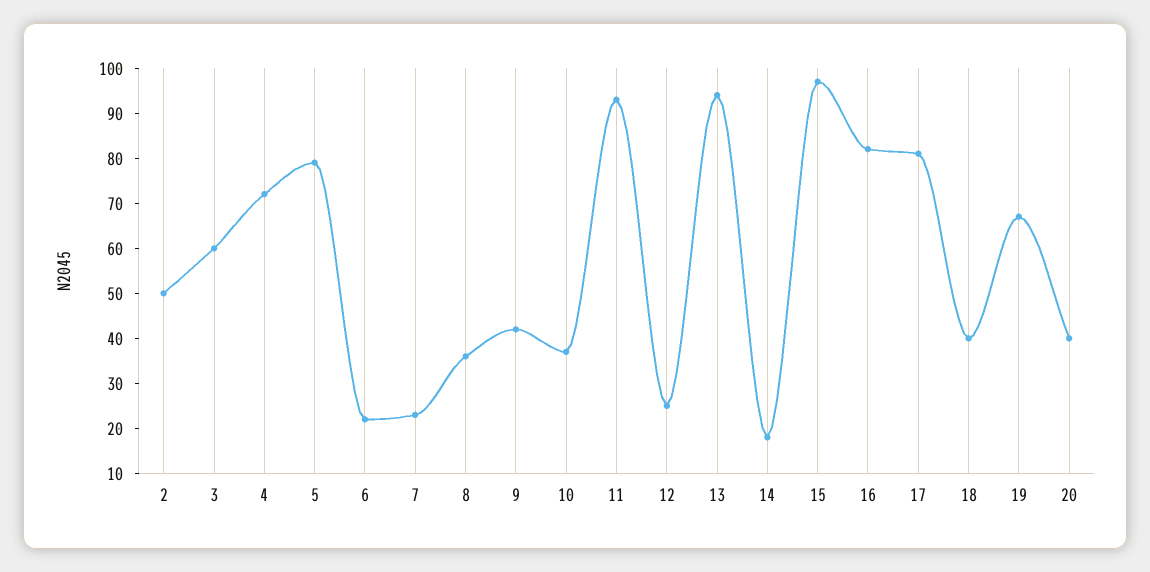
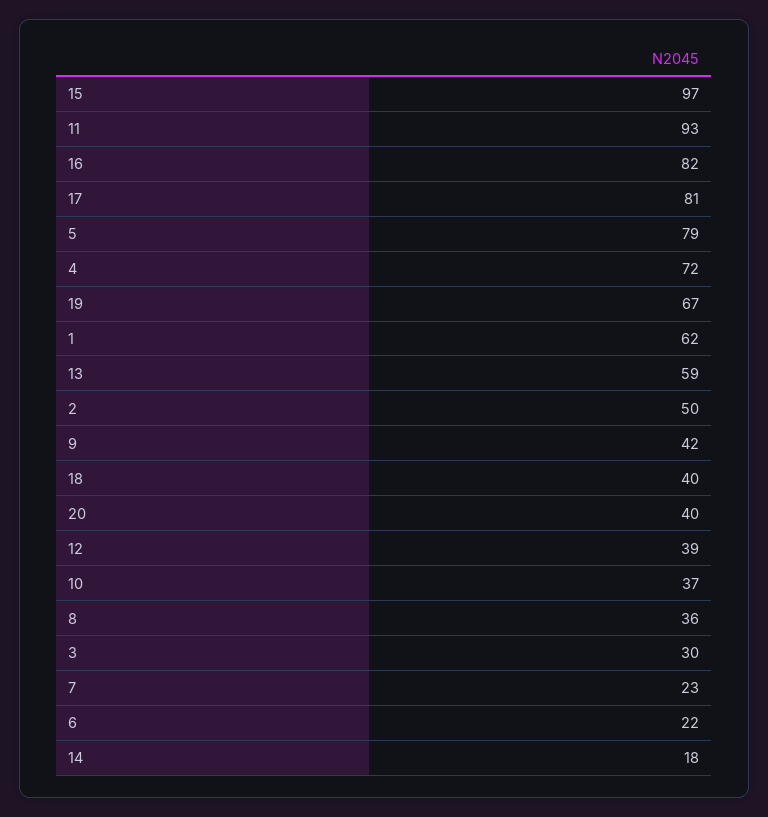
3: 60 -> 30
12: 25 -> 39
13: 95 -> 59
1: none -> 62

